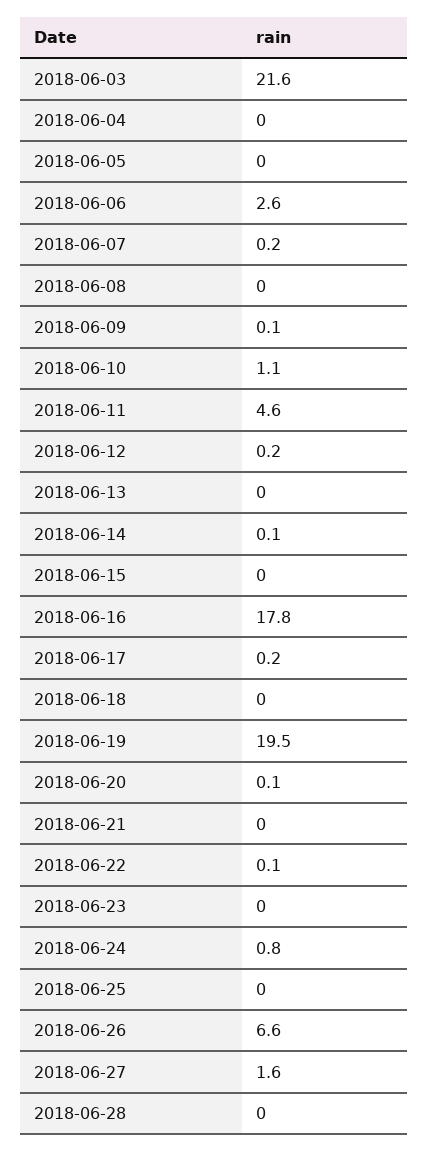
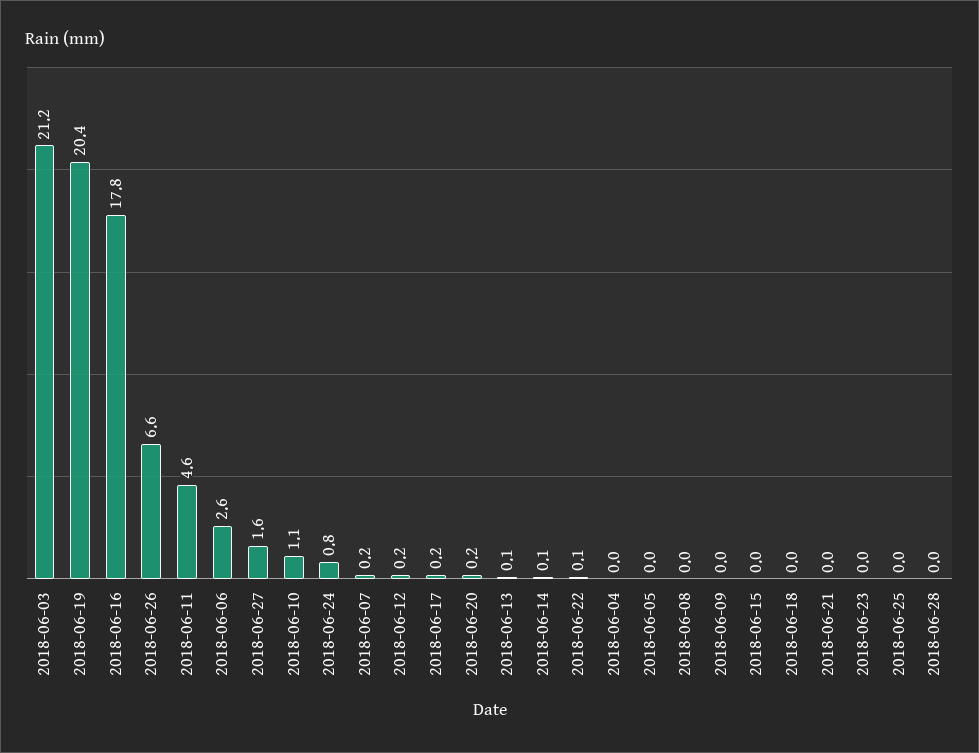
2018-06-03: 21.6 -> 21.2
2018-06-09: 0.1 -> 0
2018-06-13: 0 -> 0.1
2018-06-19: 19.5 -> 20.4
2018-06-20: 0.1 -> 0.2

